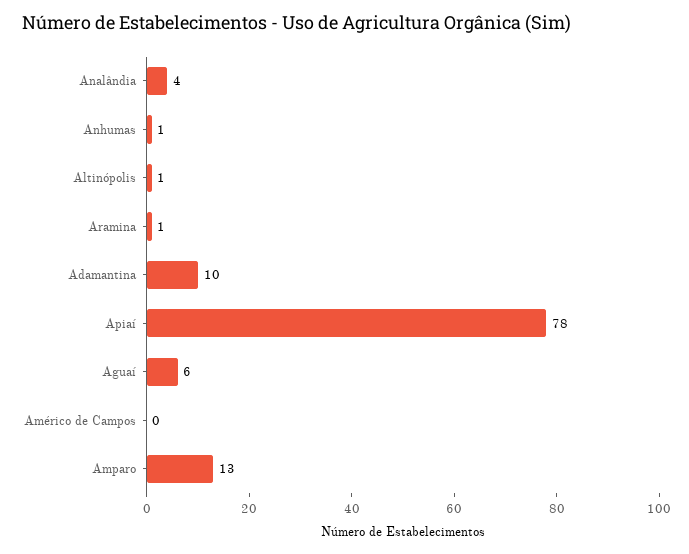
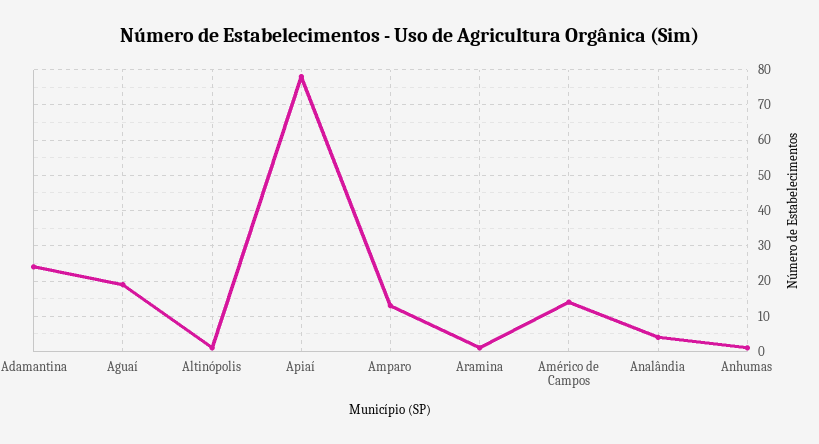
Adamantina: 10 -> 25
Aguaí: 6 -> 20
Américo de Campos: 0 -> 15

